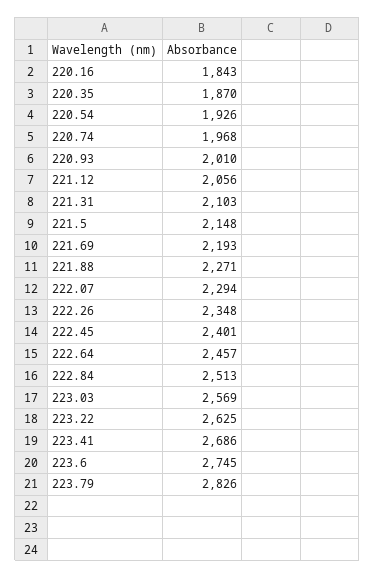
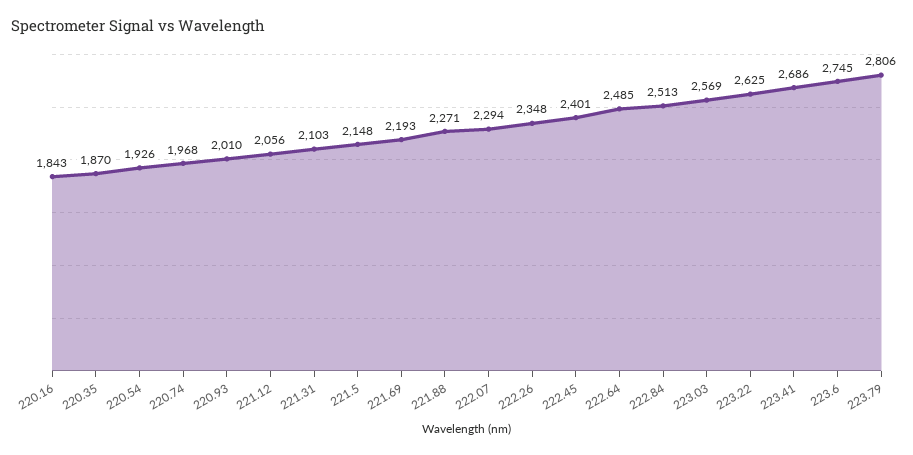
222.64: 2457 -> 2485
223.79: 2826 -> 2806

